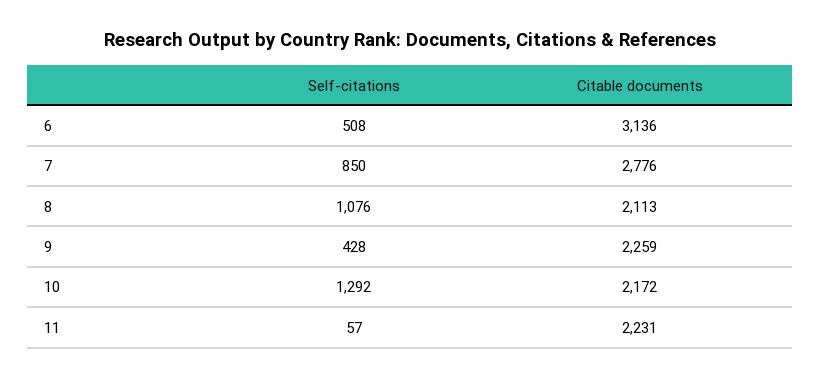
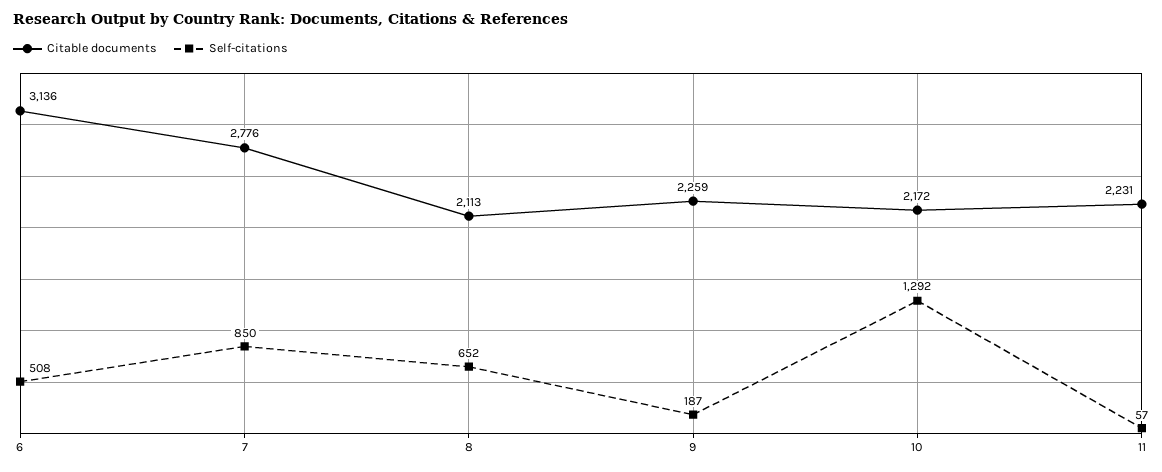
Self-citations, 8: 1076 -> 652
Self-citations, 9: 428 -> 187

